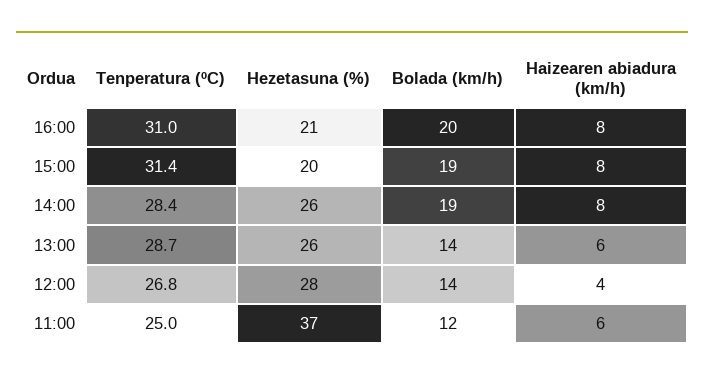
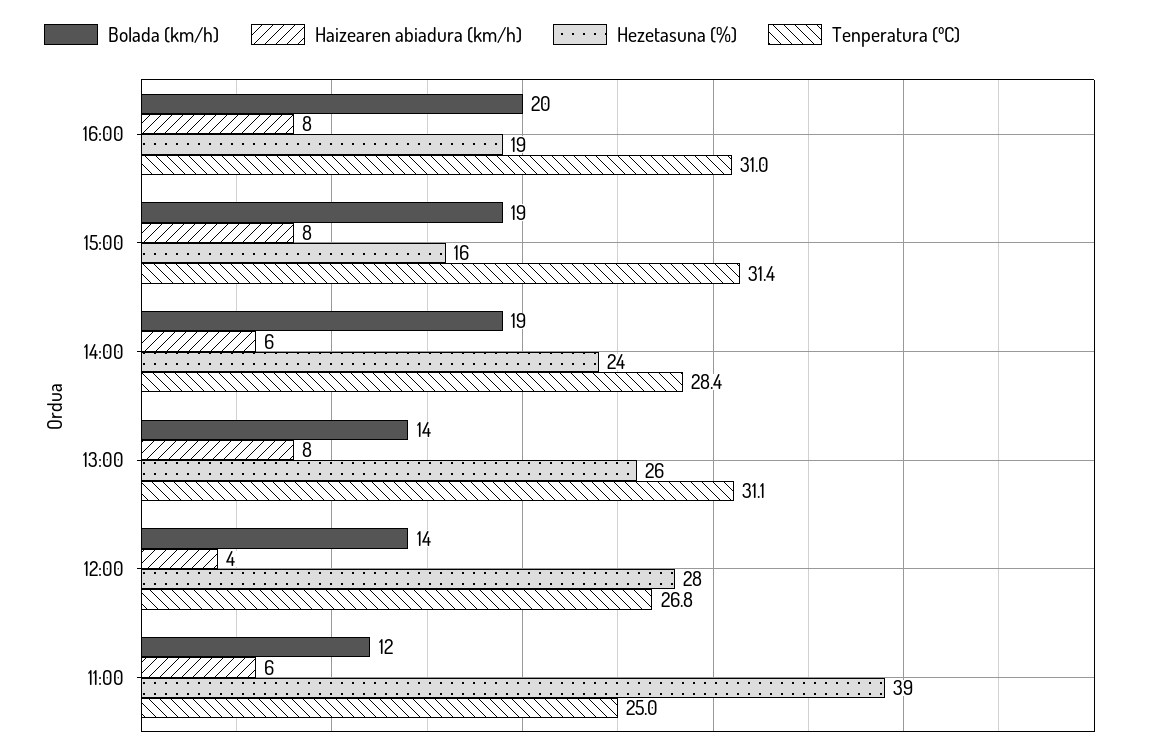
Hezetasuna (%), 16:00: 21 -> 19
Hezetasuna (%), 15:00: 20 -> 16
Hezetasuna (%), 14:00: 26 -> 24
Haizearen abiadura (km/h), 14:00: 8 -> 6
Tenperatura (ºC), 13:00: 28.7 -> 31.1
Haizearen abiadura (km/h), 13:00: 6 -> 8
Hezetasuna (%), 11:00: 37 -> 39

